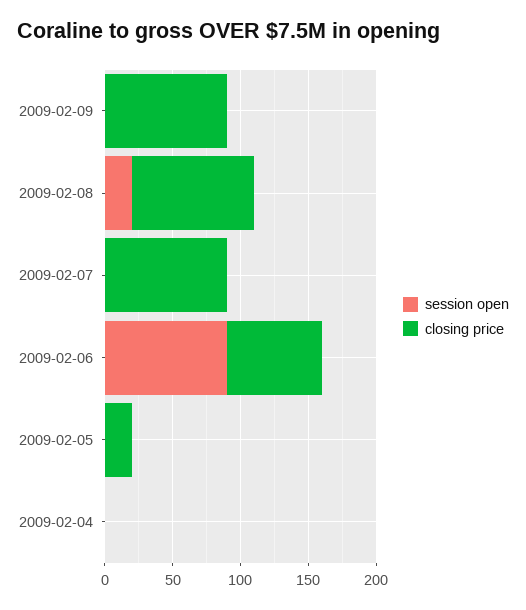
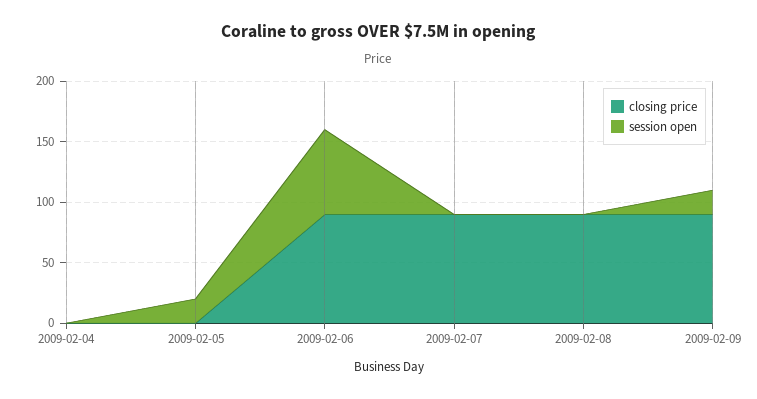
session open, 2009-02-09: 0 -> 20
session open, 2009-02-08: 20 -> 0
session open, 2009-02-06: 90 -> 70
closing price, 2009-02-06: 70 -> 90
session open, 2009-02-05: 0 -> 20
closing price, 2009-02-05: 20 -> 0

